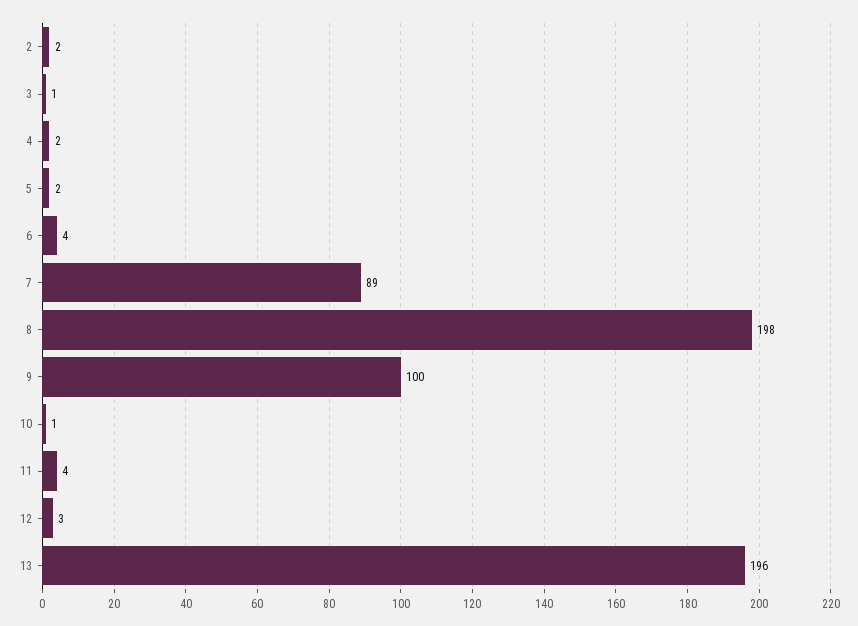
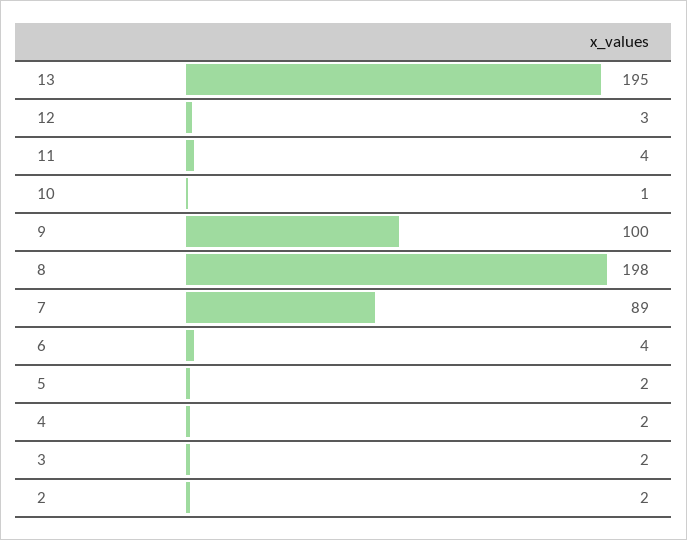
3: 1 -> 2
13: 196 -> 195

